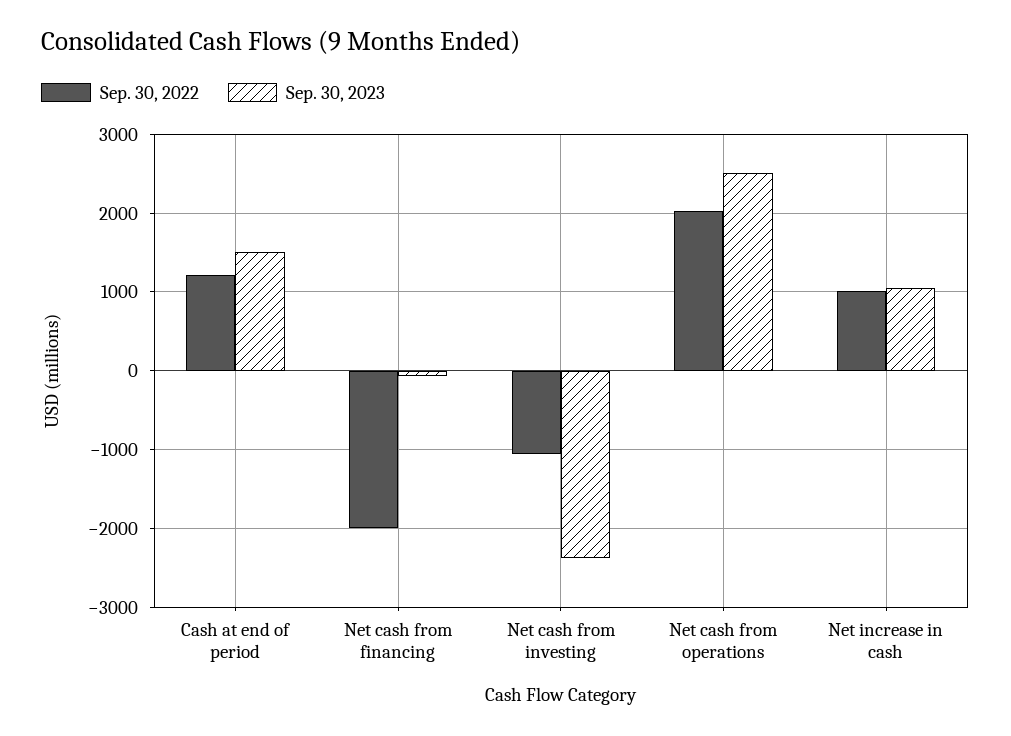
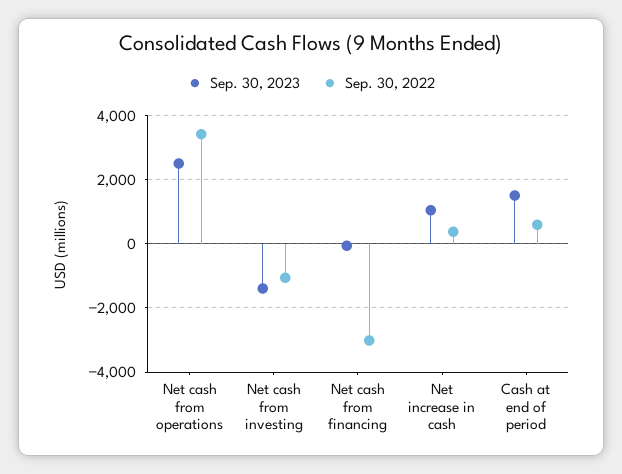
Sep. 30, 2022, Cash at end of period: 1200 -> 600
Sep. 30, 2022, Net cash from financing: -2000 -> -3000
Sep. 30, 2023, Net cash from investing: -2400 -> -1400
Sep. 30, 2022, Net cash from operations: 2000 -> 3400
Sep. 30, 2022, Net increase in cash: 1000 -> 400

